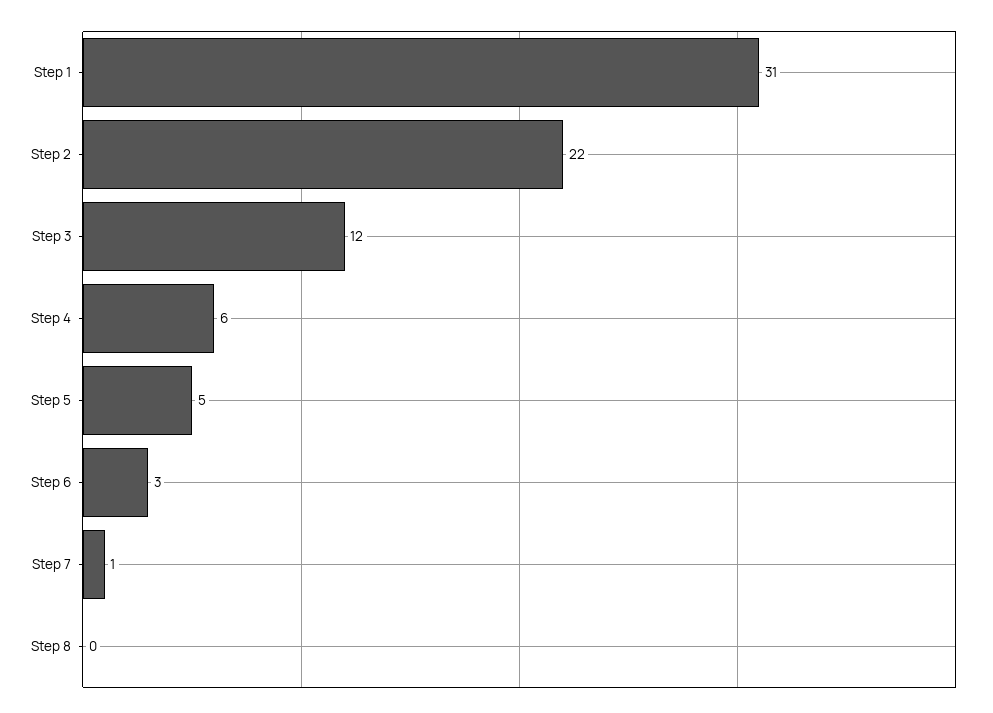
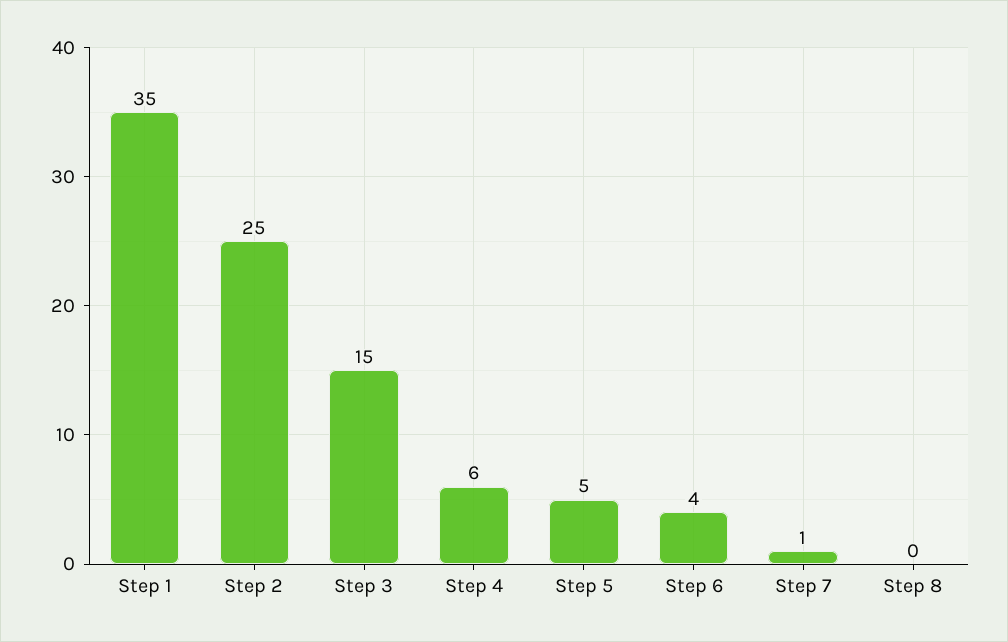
Step 1: 31 -> 35
Step 2: 22 -> 25
Step 3: 12 -> 15
Step 6: 3 -> 4

